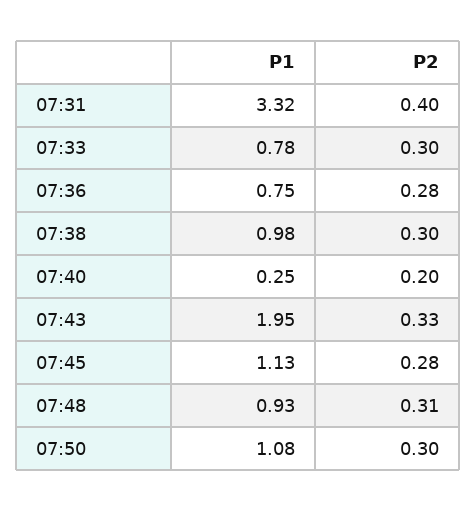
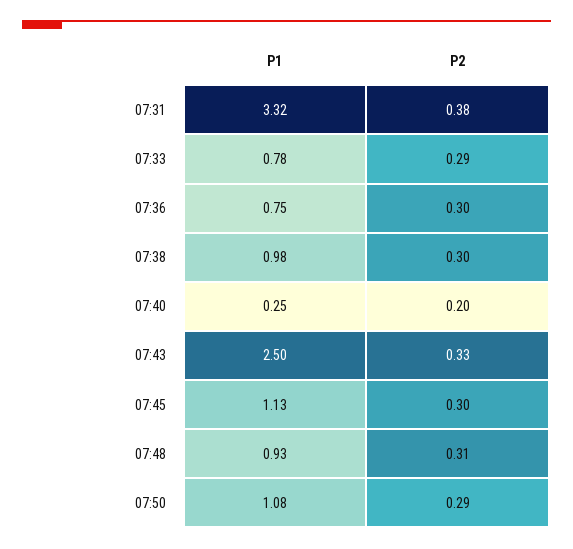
P2, 07:31: 0.4 -> 0.38
P2, 07:33: 0.3 -> 0.29
P2, 07:36: 0.28 -> 0.3
P1, 07:43: 1.95 -> 2.5
P2, 07:45: 0.28 -> 0.3
P2, 07:50: 0.3 -> 0.29

